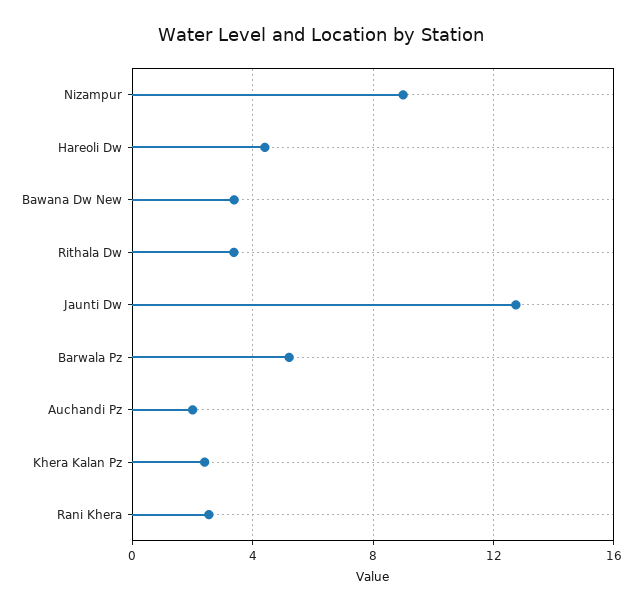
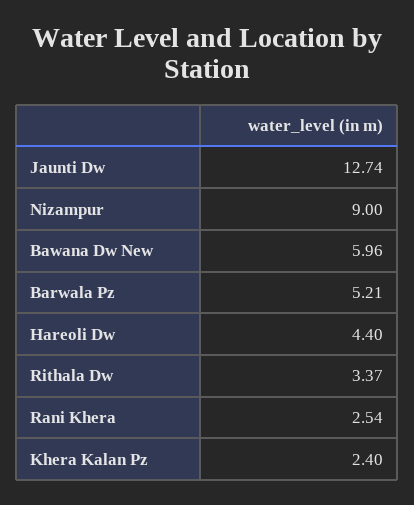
Bawana Dw New: 3.5 -> 5.96
Auchandi Pz: 2 -> none

